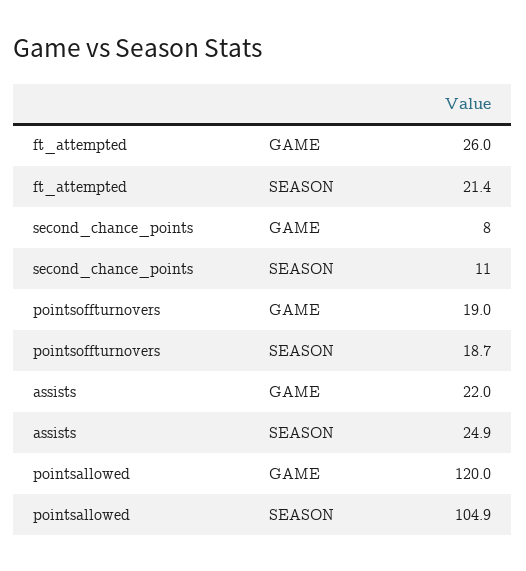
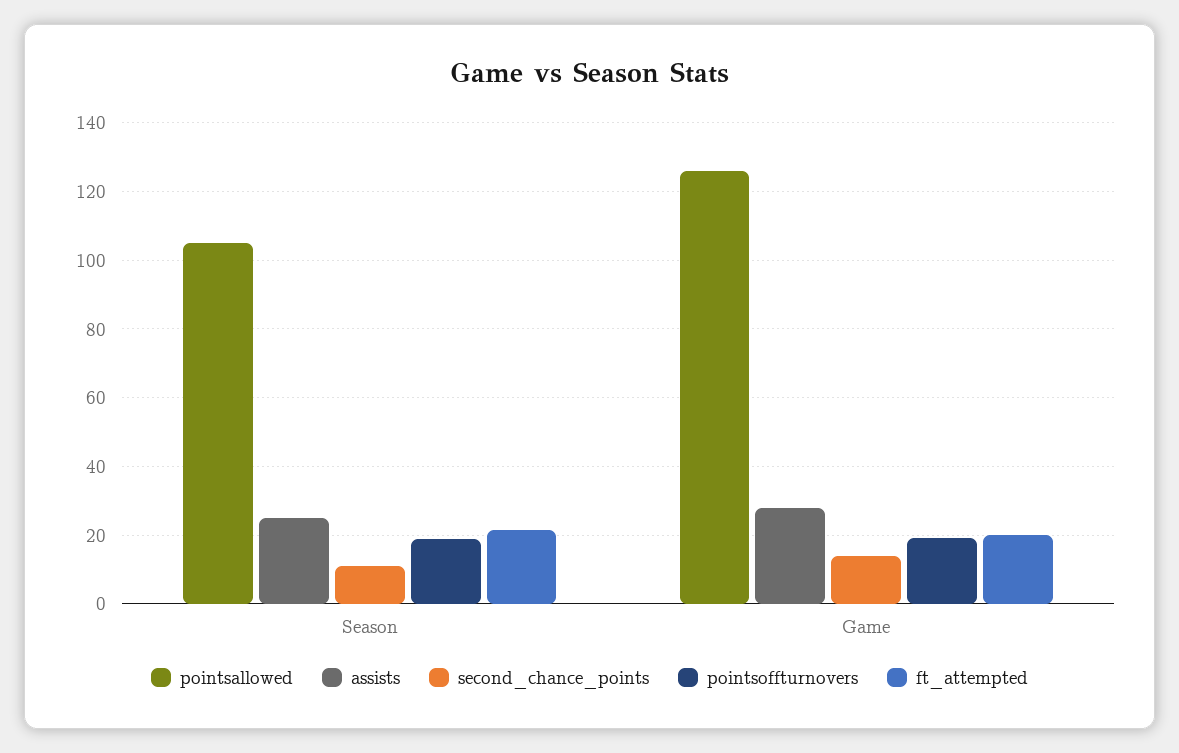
ft_attempted, GAME: 26 -> 20
second_chance_points, GAME: 8 -> 14
assists, GAME: 22 -> 28
pointsallowed, GAME: 120 -> 126

